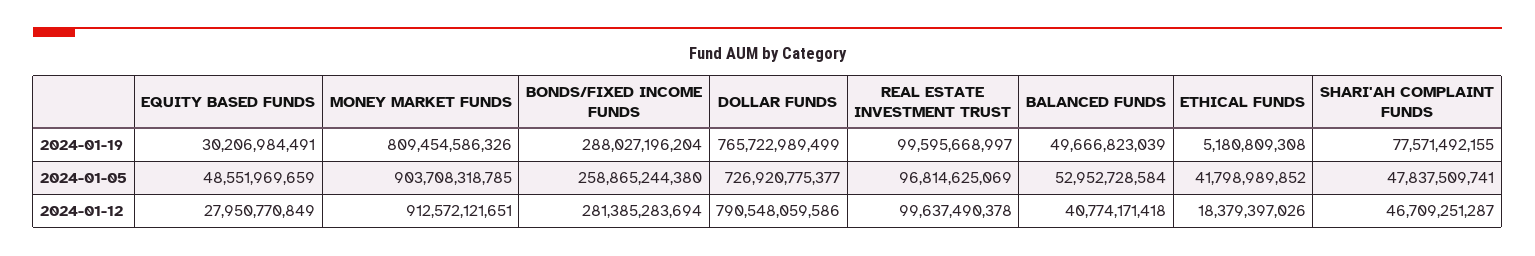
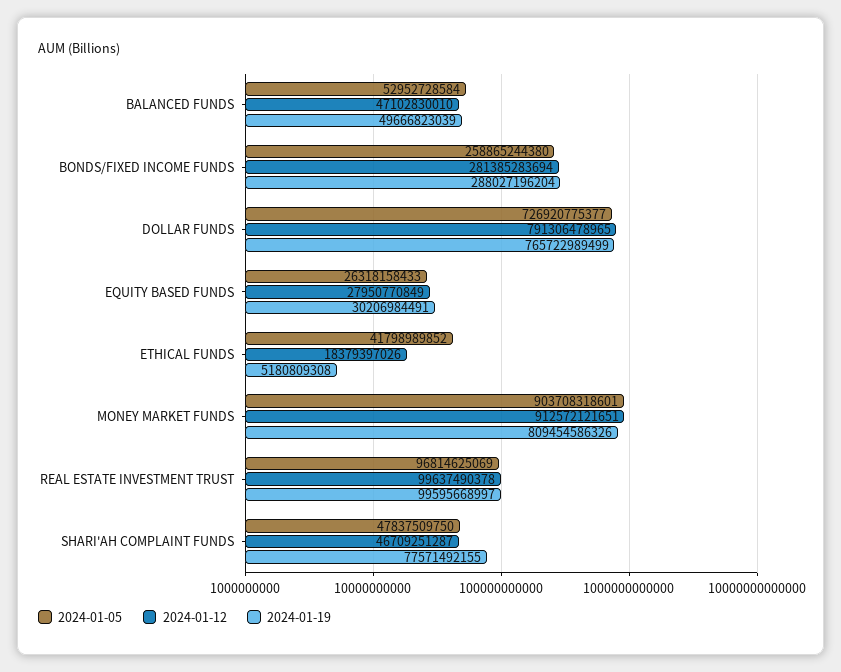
2024-01-05, EQUITY BASED FUNDS: 48551969659 -> 26318158433
2024-01-05, MONEY MARKET FUNDS: 903708318785 -> 903708318601
2024-01-05, SHARI'AH COMPLAINT FUNDS: 47837509741 -> 47837509750
2024-01-12, DOLLAR FUNDS: 790548059586 -> 791306478965
2024-01-12, BALANCED FUNDS: 40774171418 -> 47102830010

